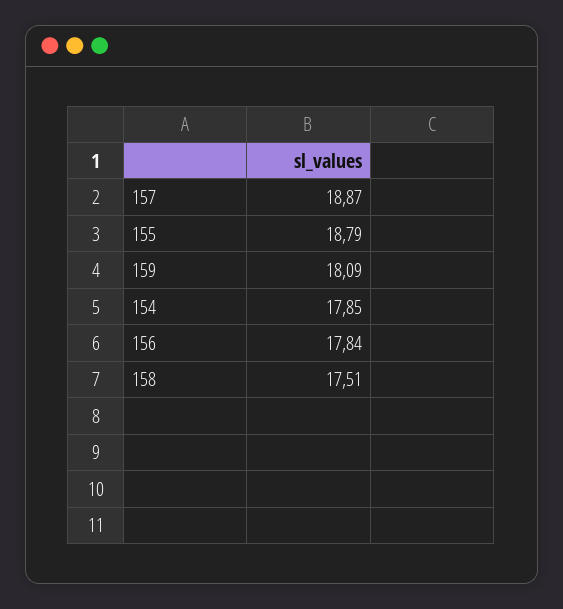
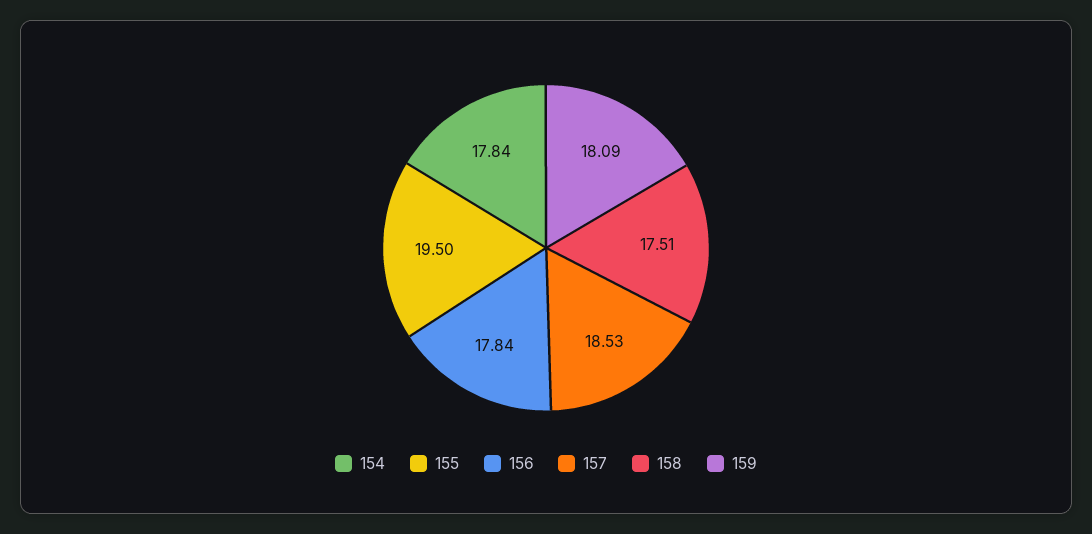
157: 18.87 -> 18.53
155: 18.79 -> 19.5
154: 17.85 -> 17.84

